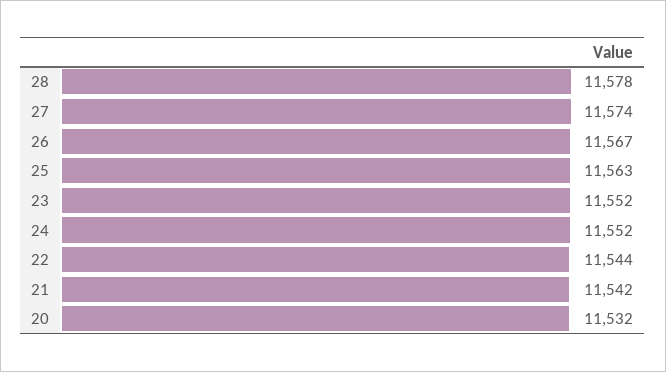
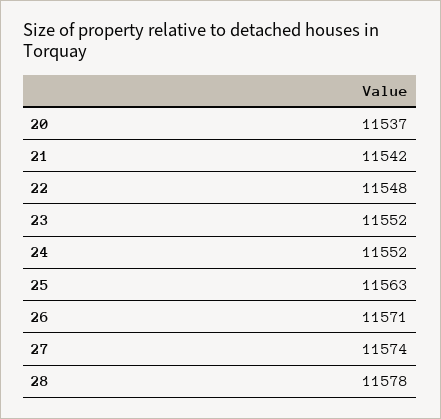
26: 11567 -> 11571
22: 11544 -> 11548
20: 11532 -> 11537

